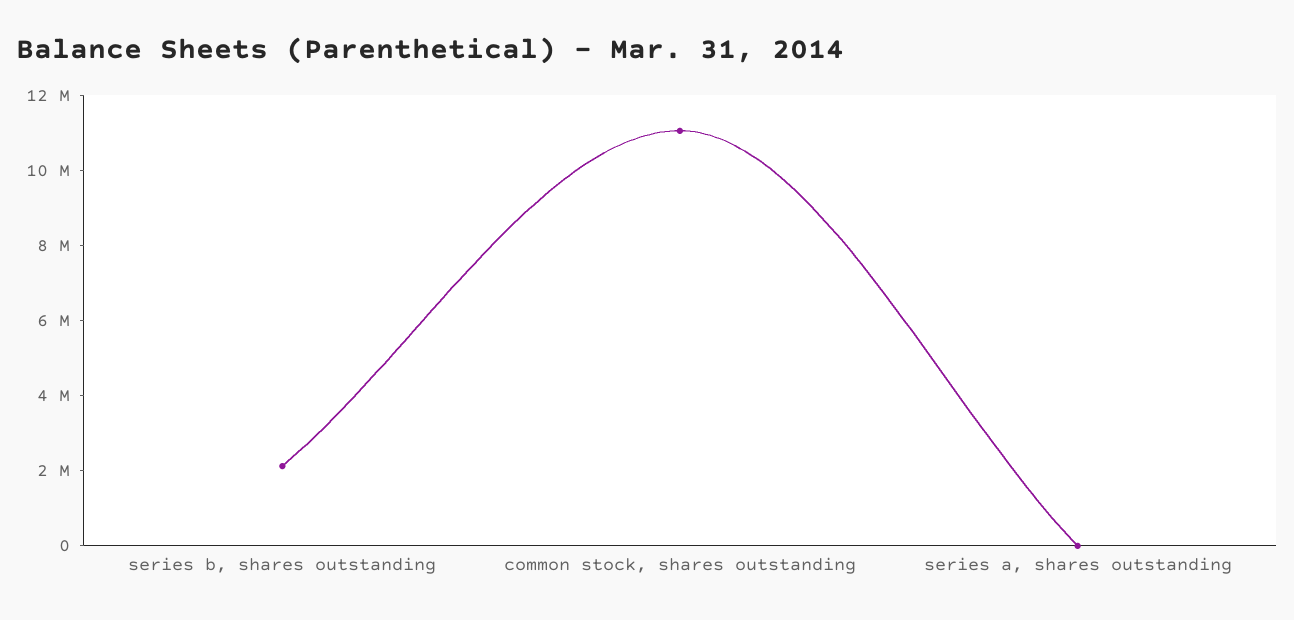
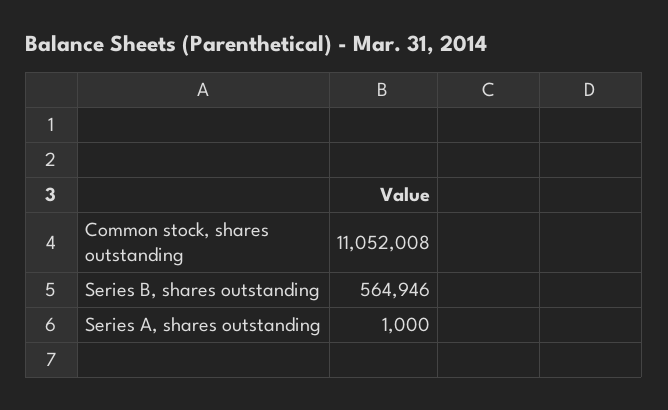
series b, shares outstanding: 2000000 -> 564946

